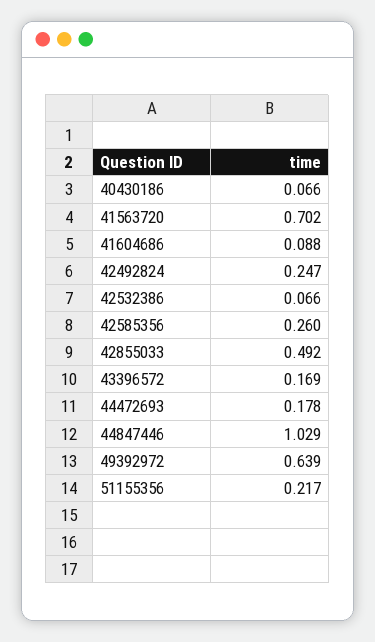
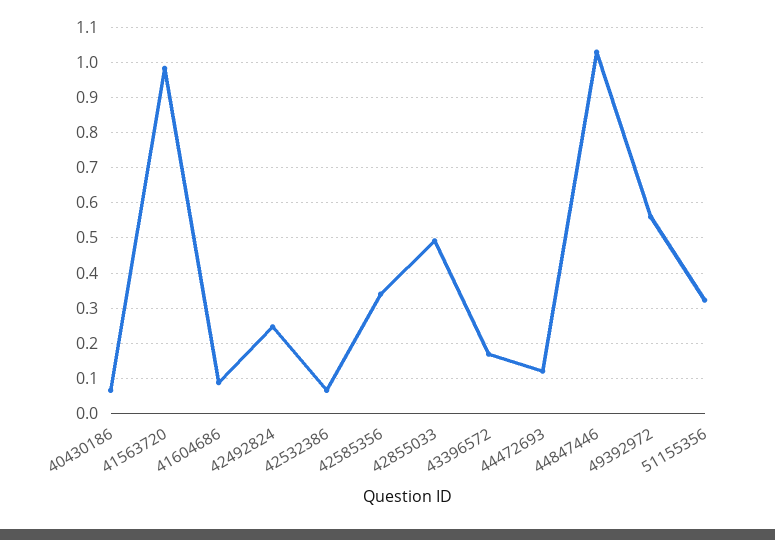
41563720: 0.702 -> 0.98
42585356: 0.26 -> 0.34
44472693: 0.178 -> 0.12
49392972: 0.639 -> 0.56
51155356: 0.217 -> 0.32

